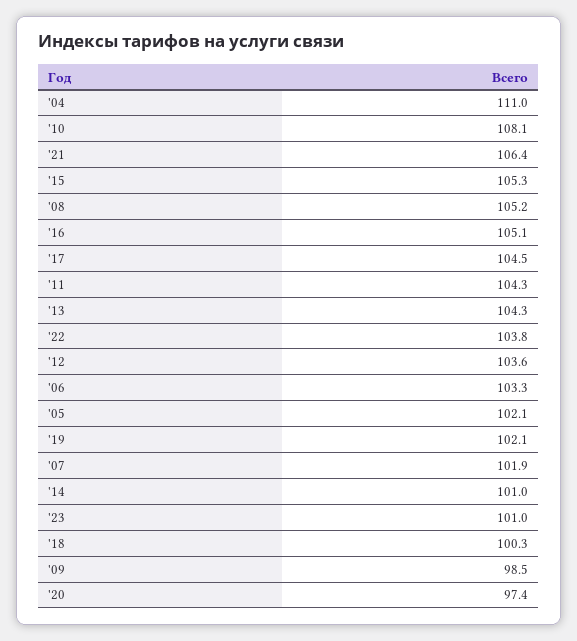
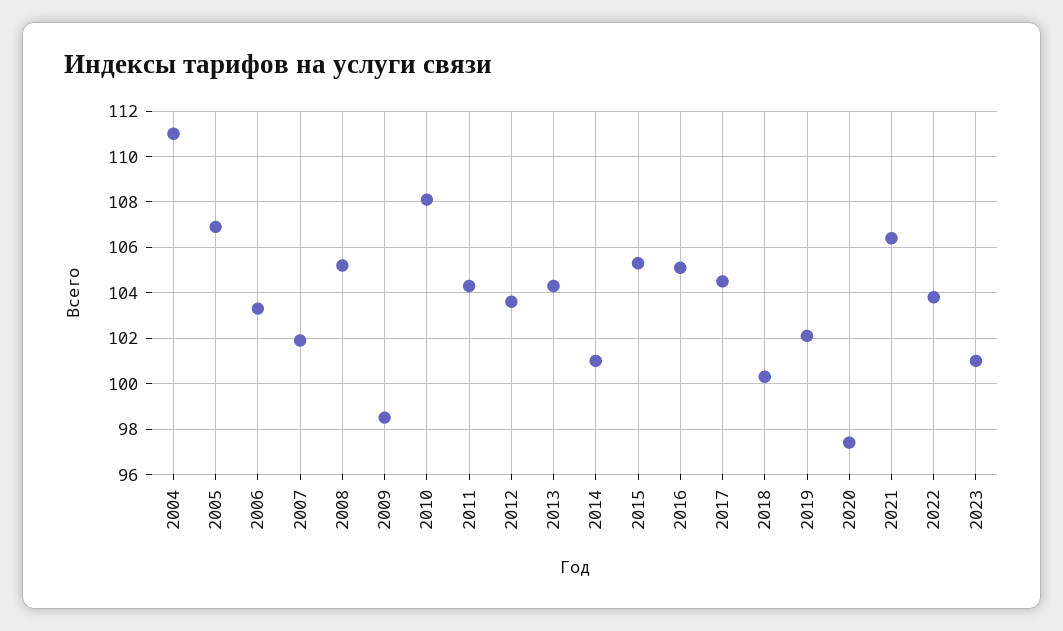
'05: 102.1 -> 107

